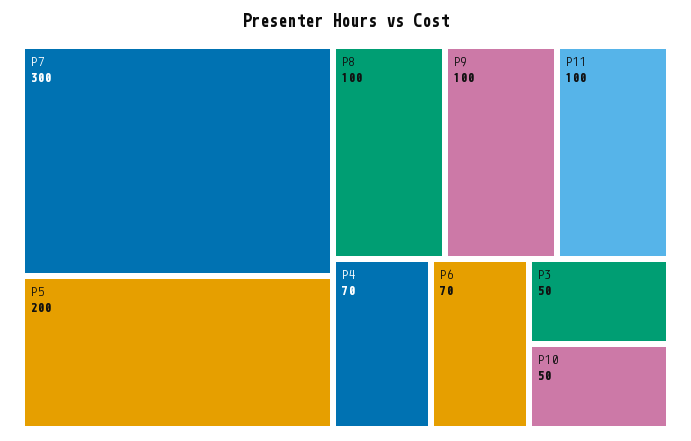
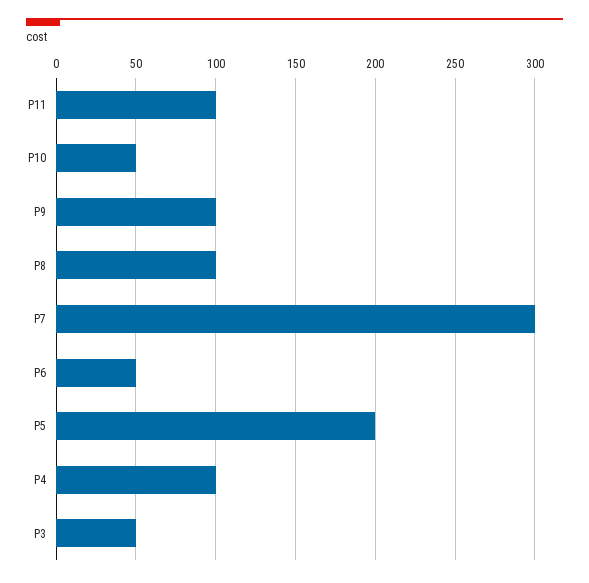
P4: 70 -> 100
P6: 70 -> 50

